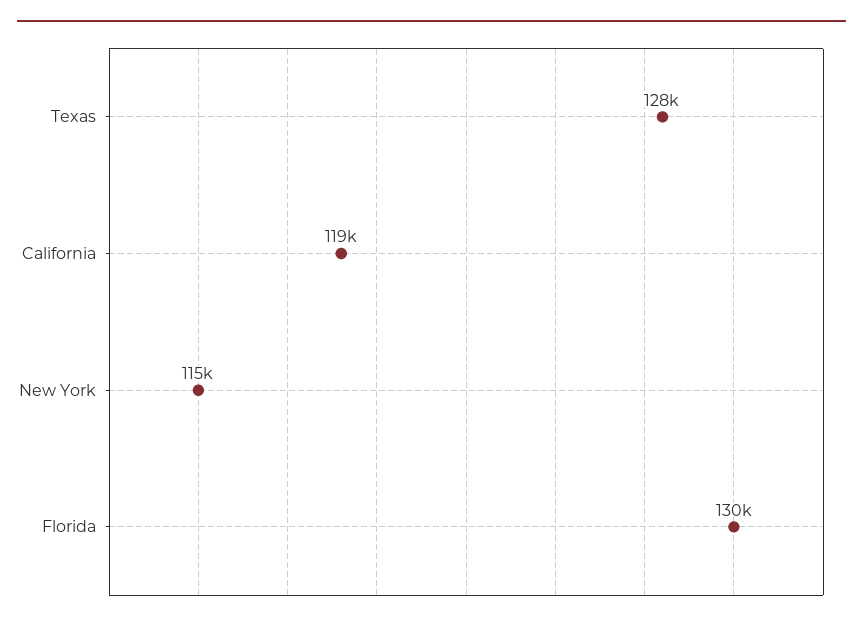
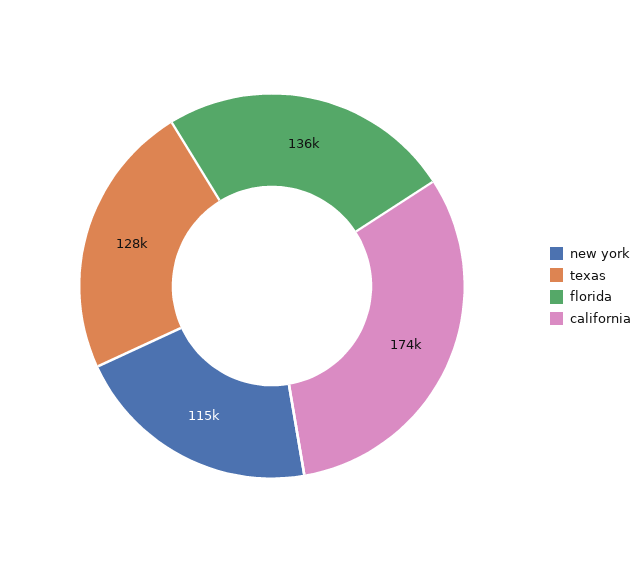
California: 119000 -> 174000
Florida: 130000 -> 136000

